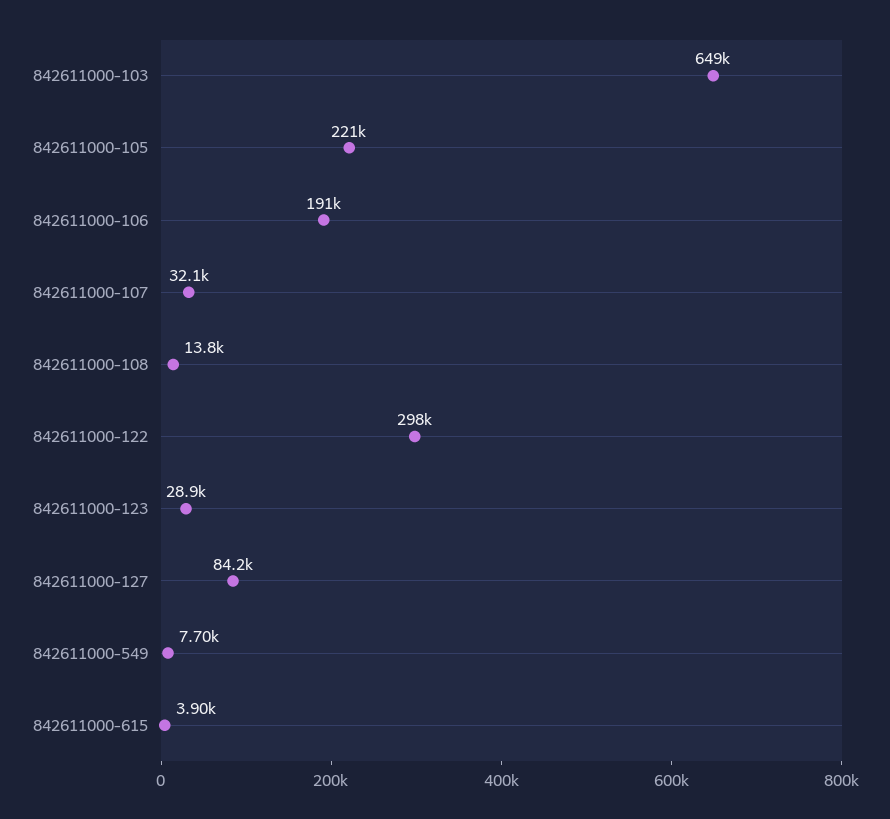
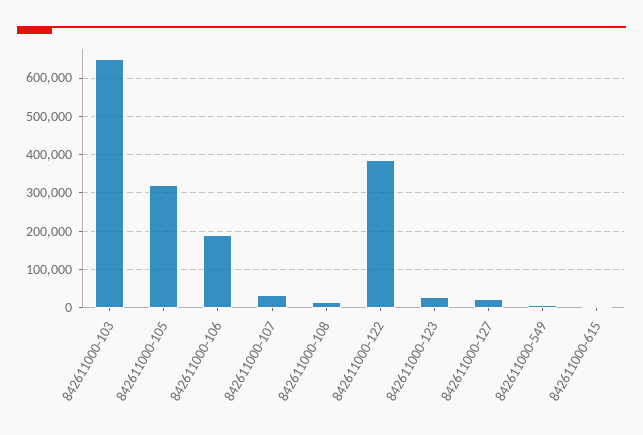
842611000-105: 221000 -> 320000
842611000-122: 298000 -> 380000
842611000-127: 84200 -> 20000

